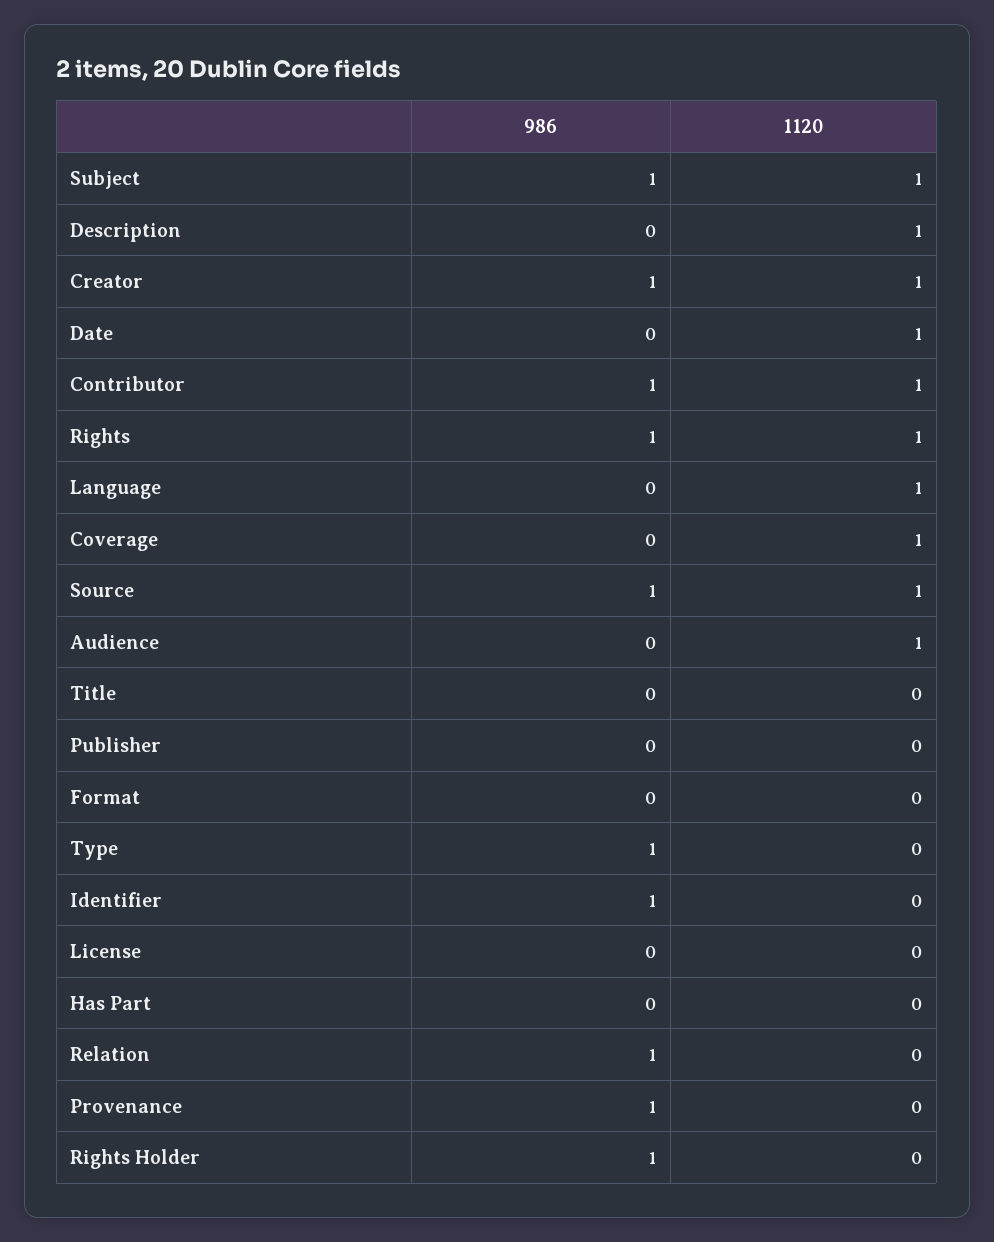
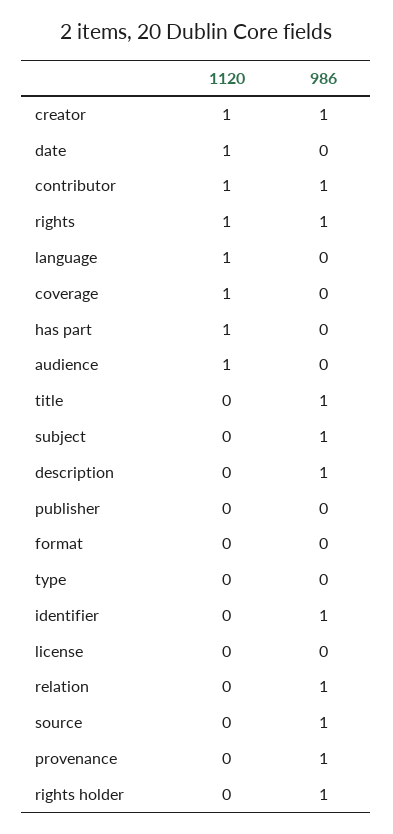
1120, Subject: 1 -> 0
986, Description: 0 -> 1
1120, Description: 1 -> 0
1120, Source: 1 -> 0
986, Title: 0 -> 1
986, Type: 1 -> 0
1120, Has Part: 0 -> 1

